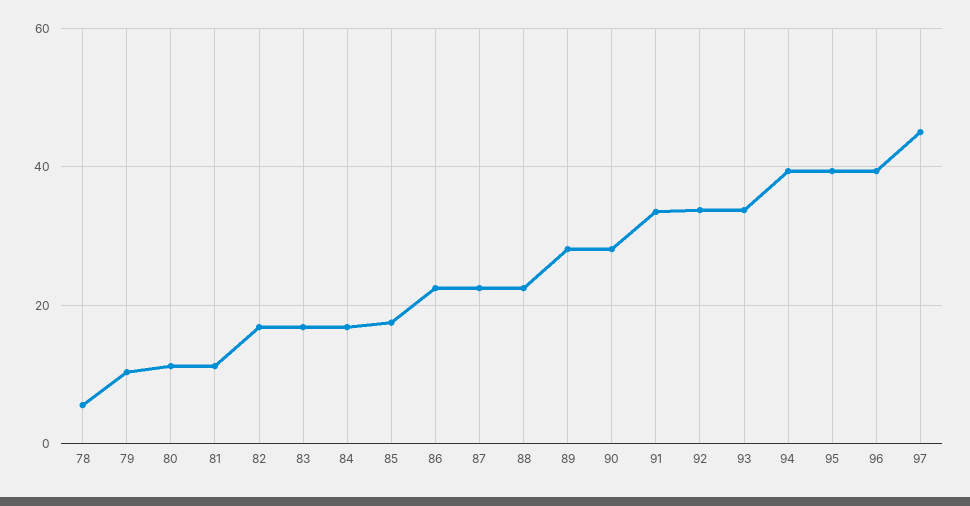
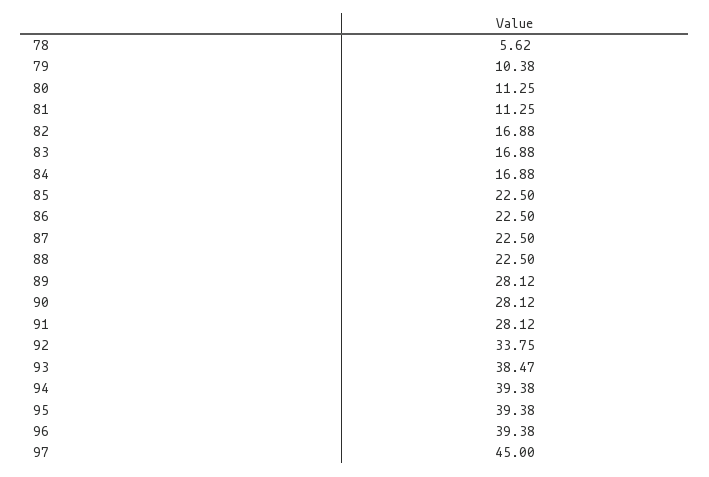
85: 18 -> 22.5
91: 34 -> 28.12
93: 34 -> 38.47

